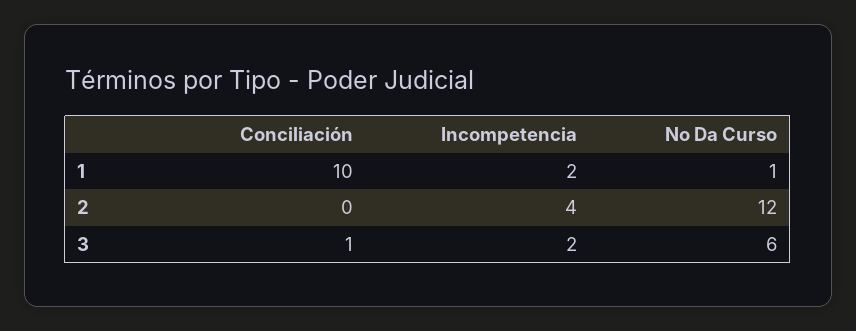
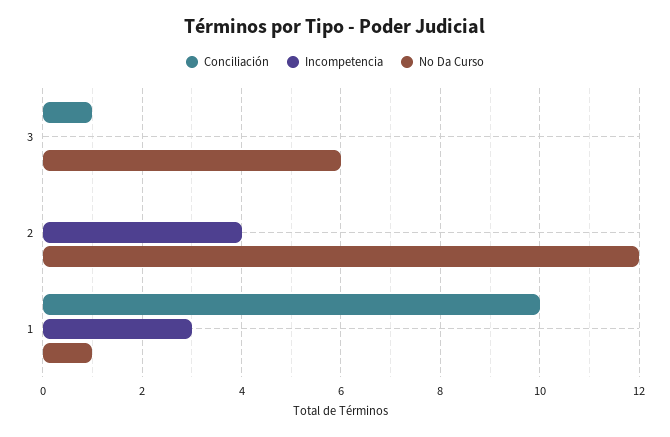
Incompetencia, 1: 2 -> 3
Incompetencia, 3: 2 -> 0

